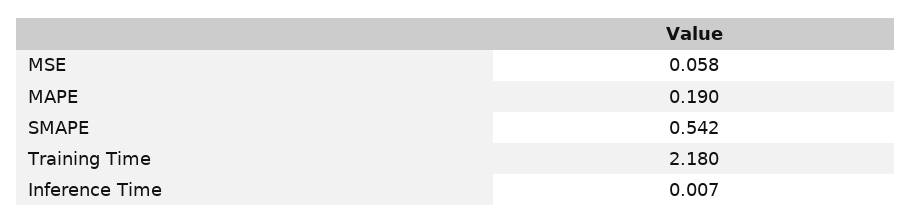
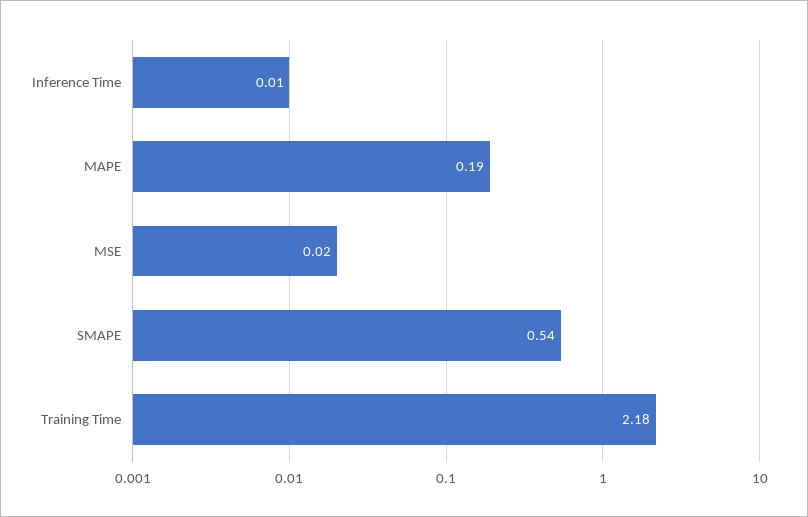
MSE: 0.058 -> 0.02

